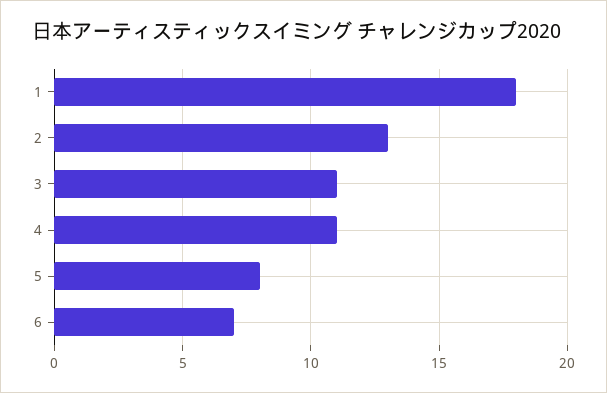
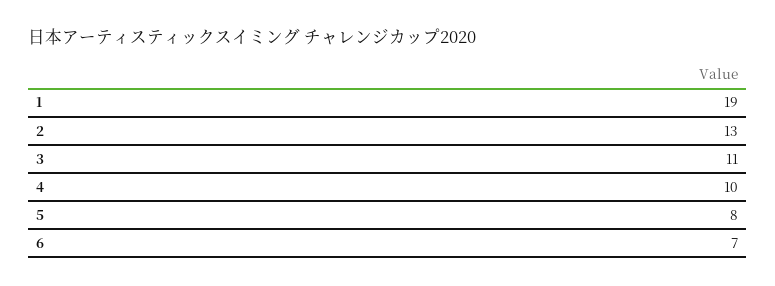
1: 18 -> 19
4: 11 -> 10

